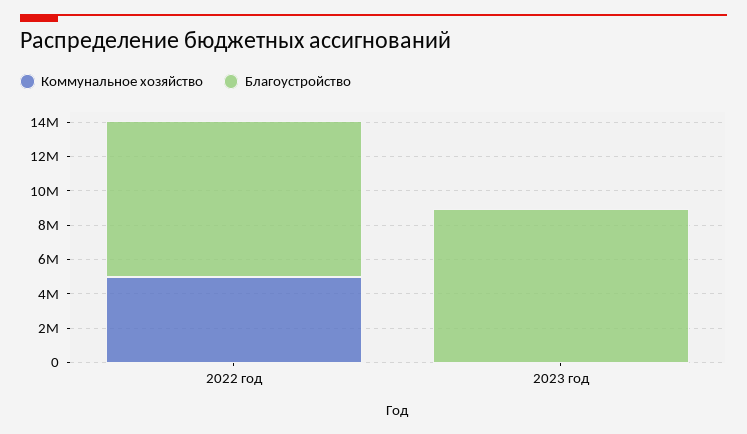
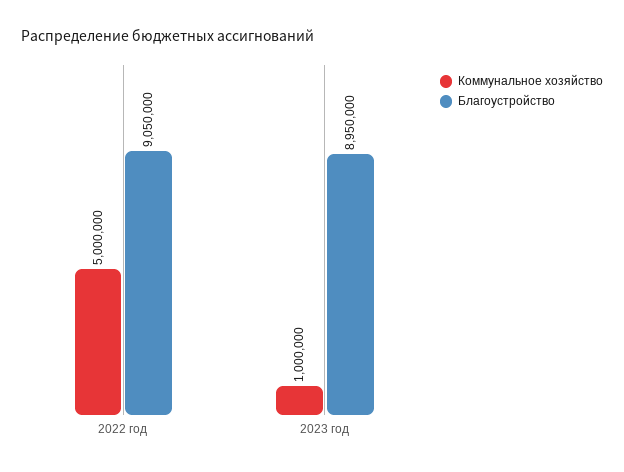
Коммунальное хозяйство, 2023 год: 0 -> 1000000

